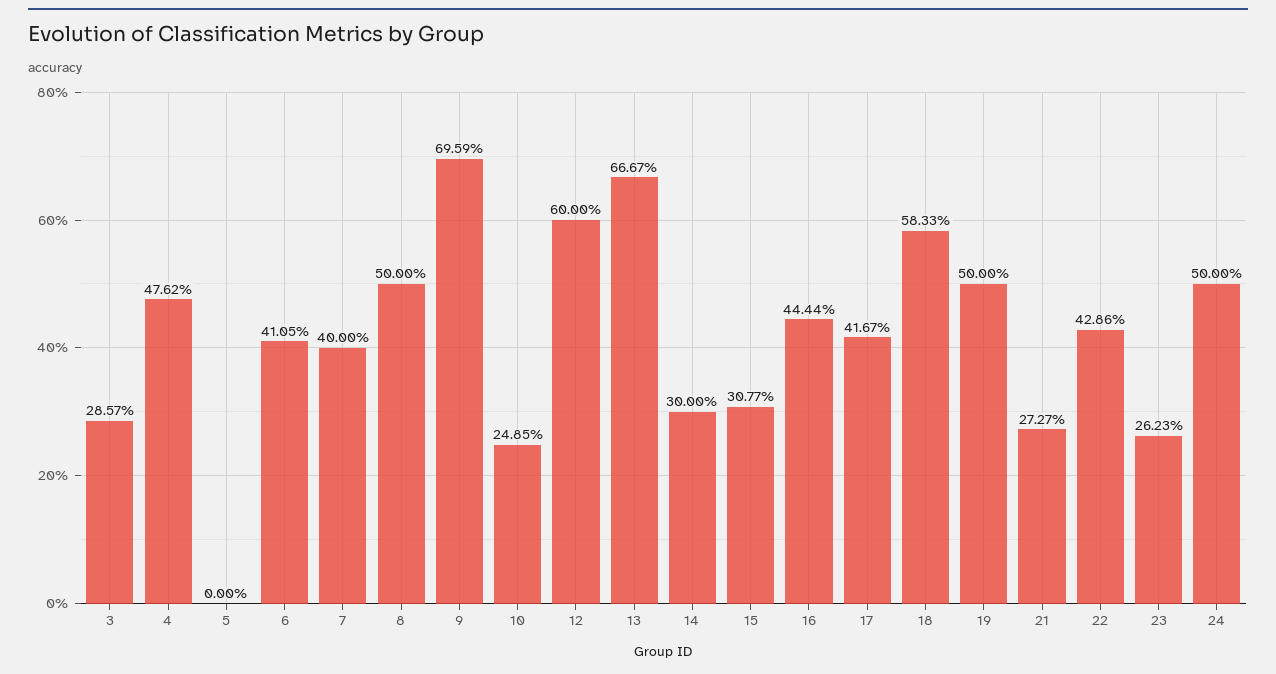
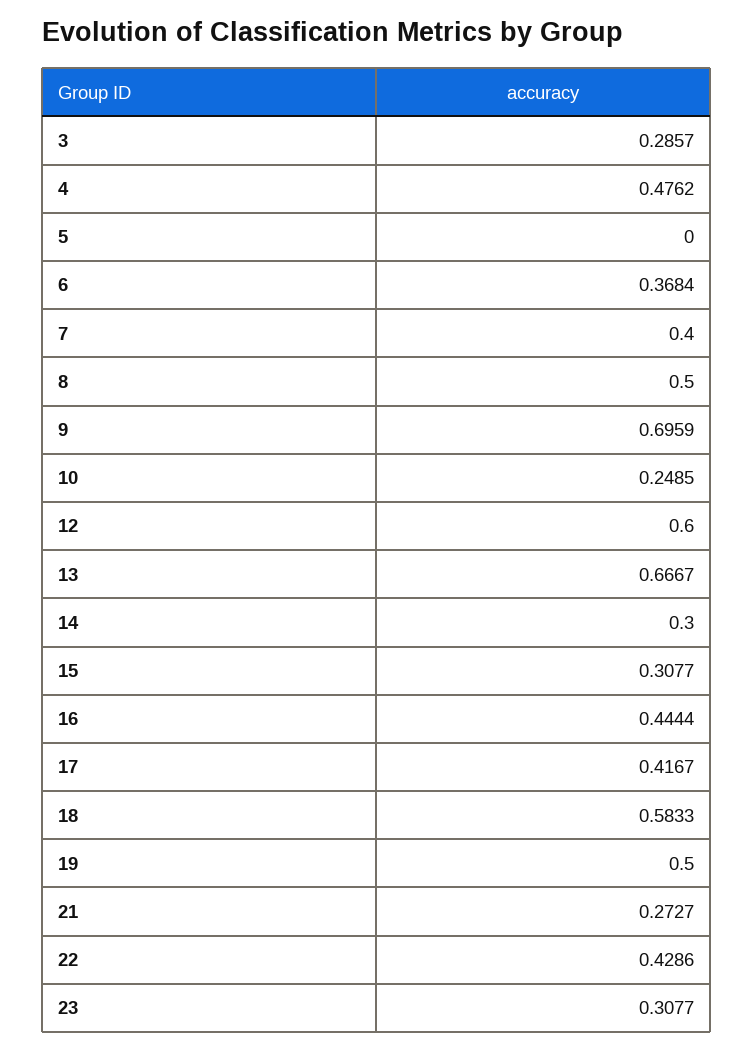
6: 0.4105 -> 0.3684
23: 0.2623 -> 0.3077
24: 0.5 -> none

